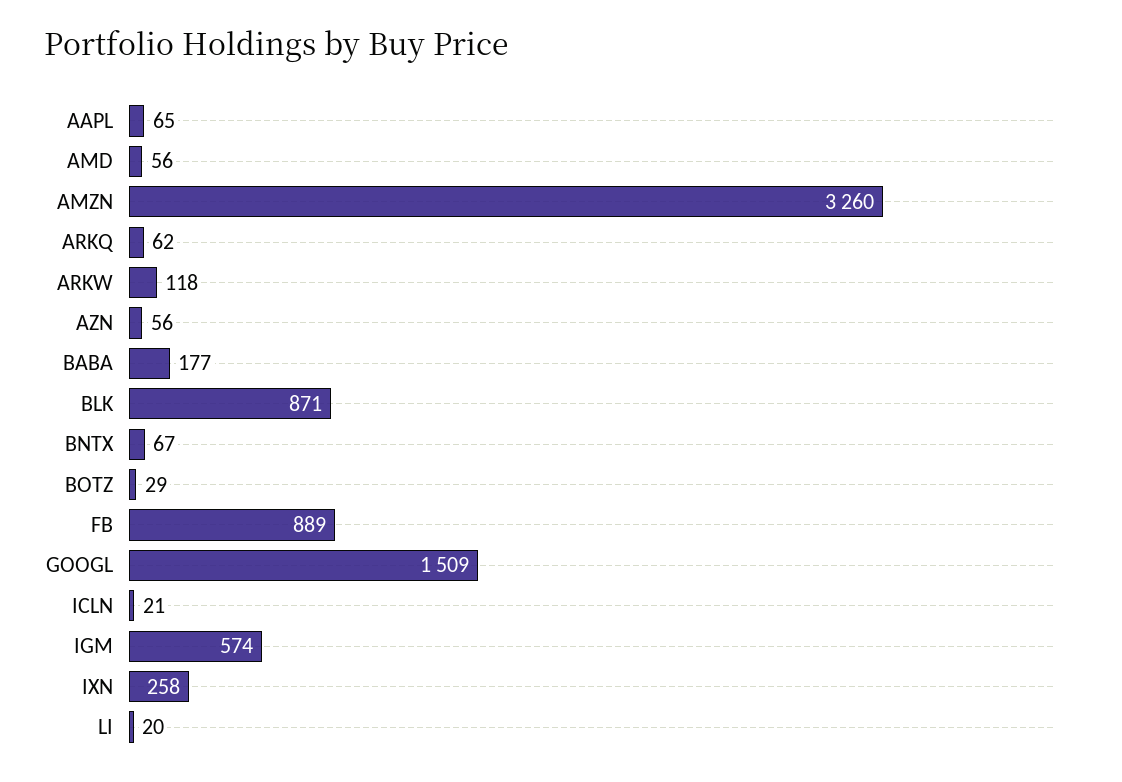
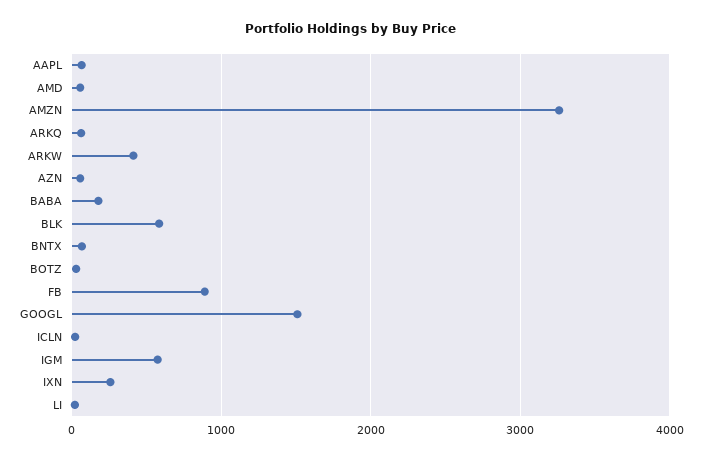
ARKW: 118 -> 400
BLK: 871 -> 600

